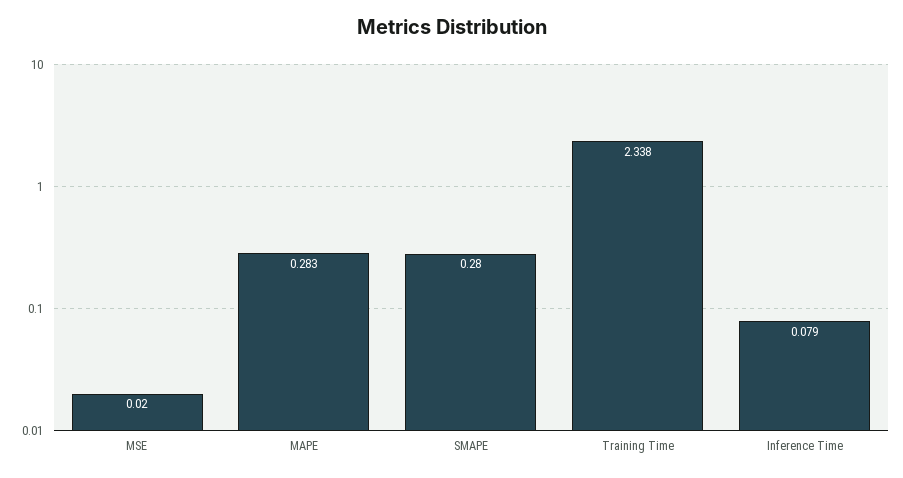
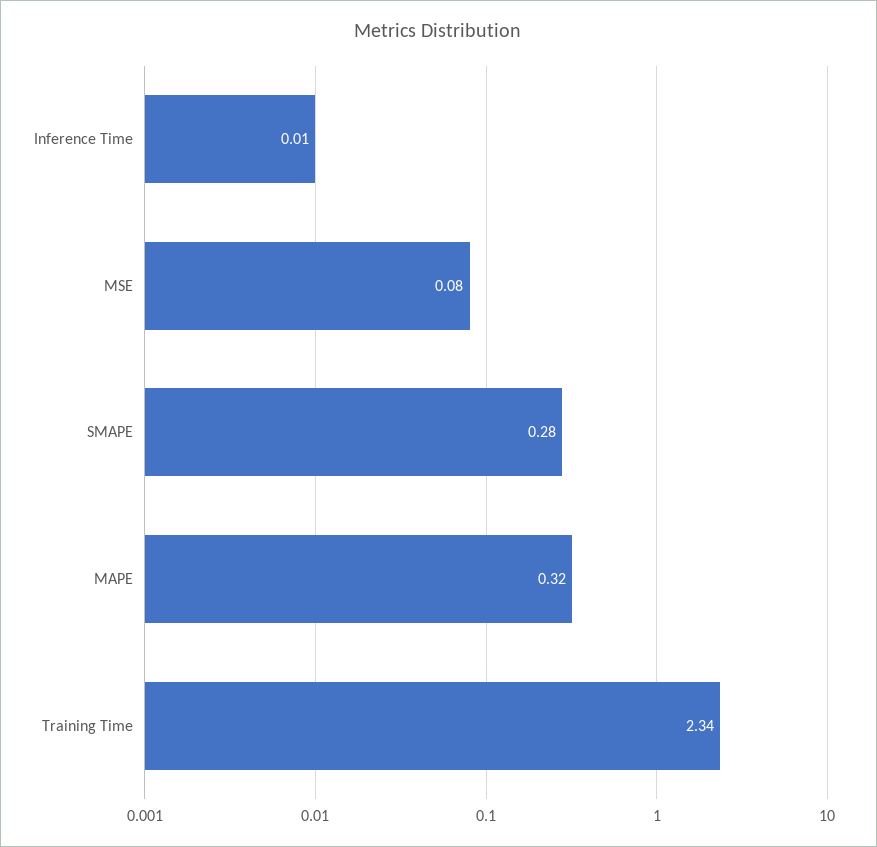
MSE: 0.02 -> 0.08
MAPE: 0.283 -> 0.32
Inference Time: 0.079 -> 0.01

